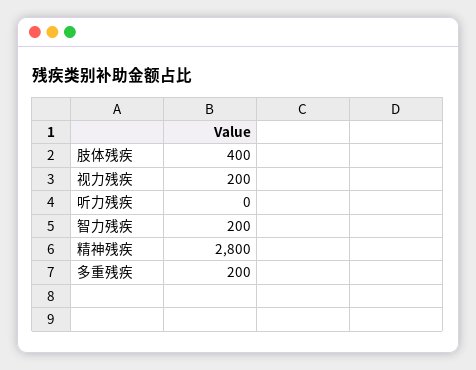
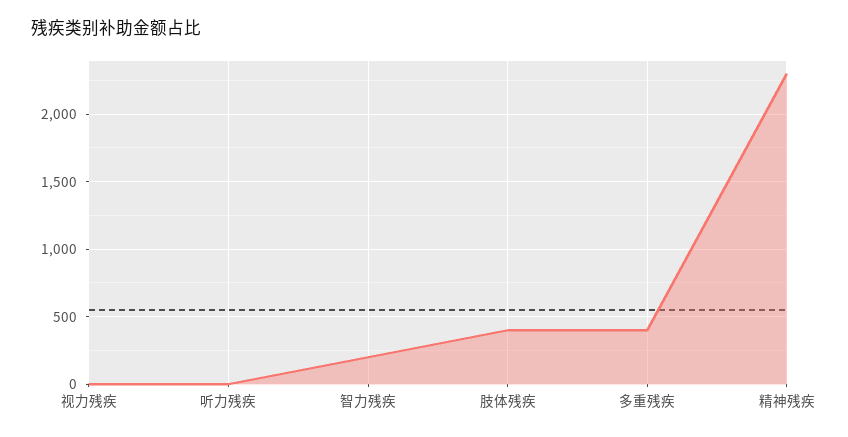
视力残疾: 200 -> 0
精神残疾: 2800 -> 2300
多重残疾: 200 -> 400

